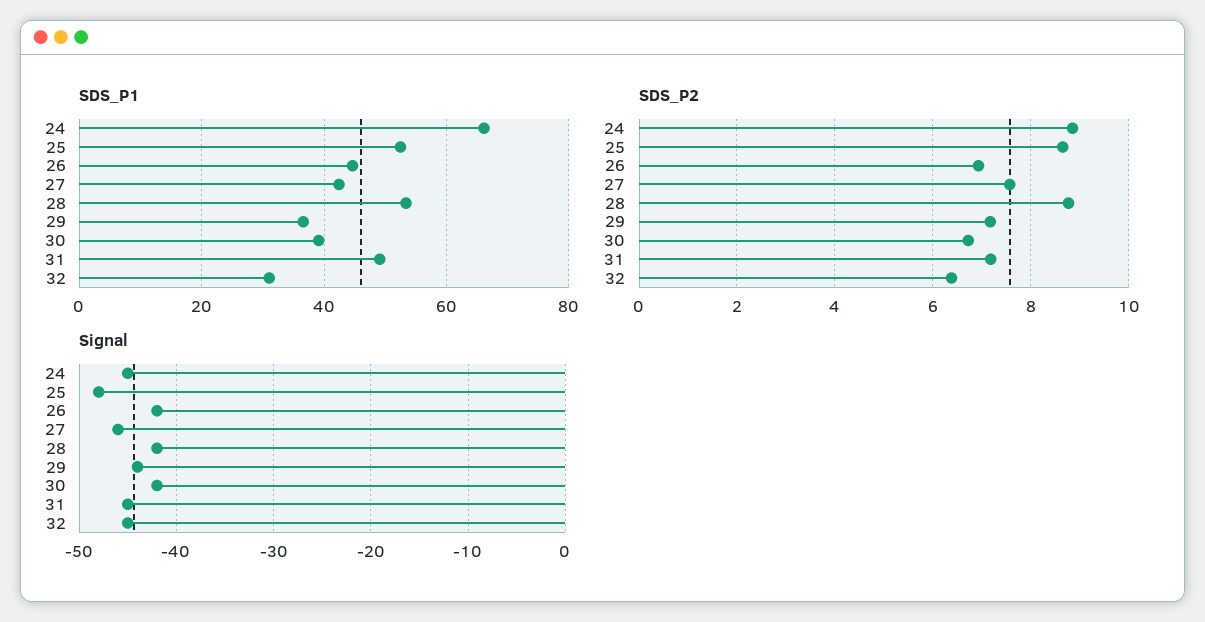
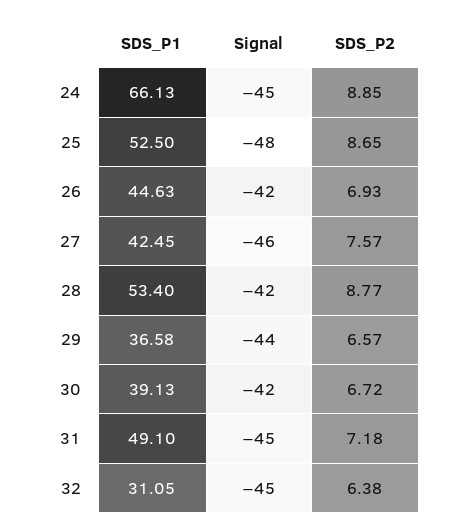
SDS_P2, 29: 7.2 -> 6.57

